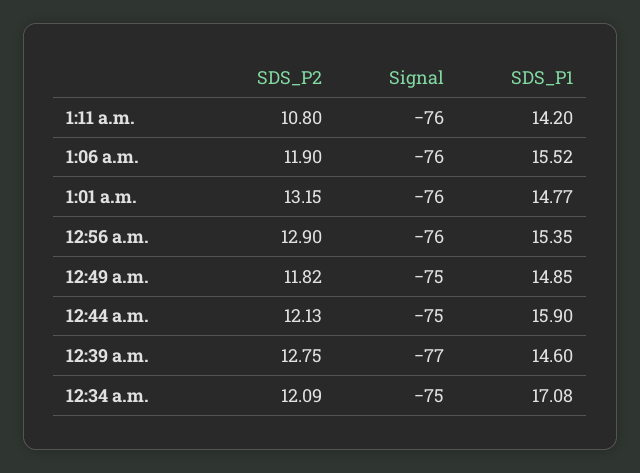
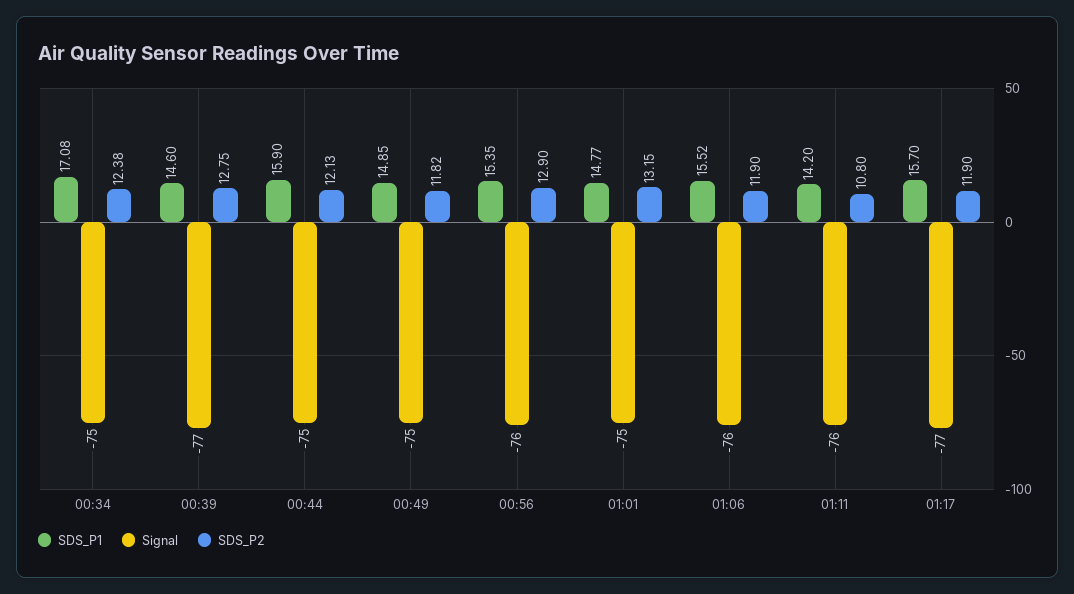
Signal, 1:01 a.m.: -76 -> -75
SDS_P2, 12:34 a.m.: 12.09 -> 12.38
SDS_P1, 01:17: none -> 15.7
Signal, 01:17: none -> -77
SDS_P2, 01:17: none -> 11.9

